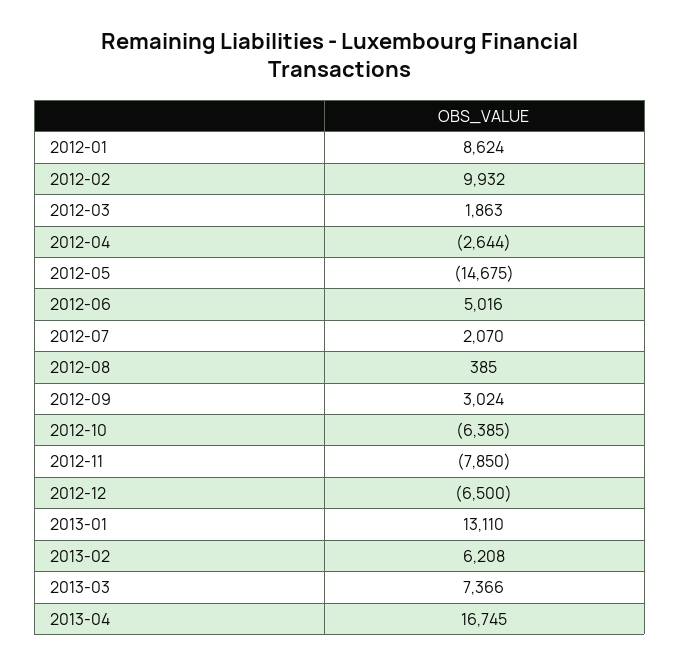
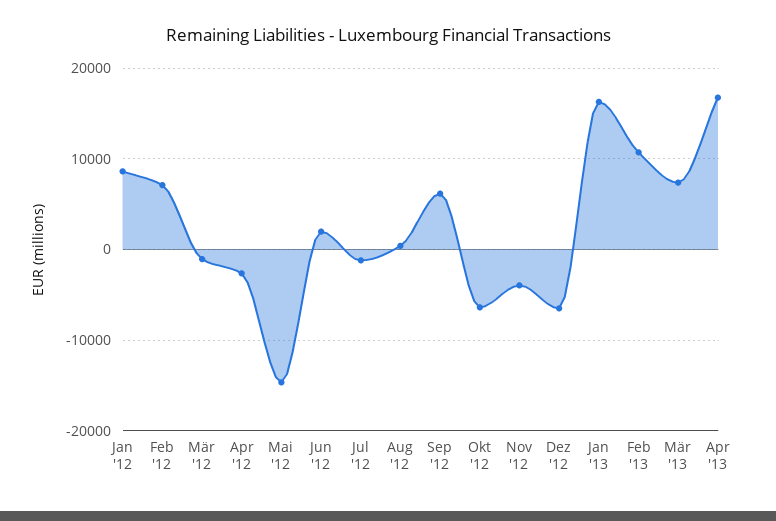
2012-02: 9932 -> 7000
2012-03: 1863 -> -1000
2012-06: 5016 -> 2000
2012-07: 2070 -> -1000
2012-09: 3024 -> 6000
2012-11: -7850 -> -4000
2013-01: 13110 -> 16000
2013-02: 6208 -> 11000

